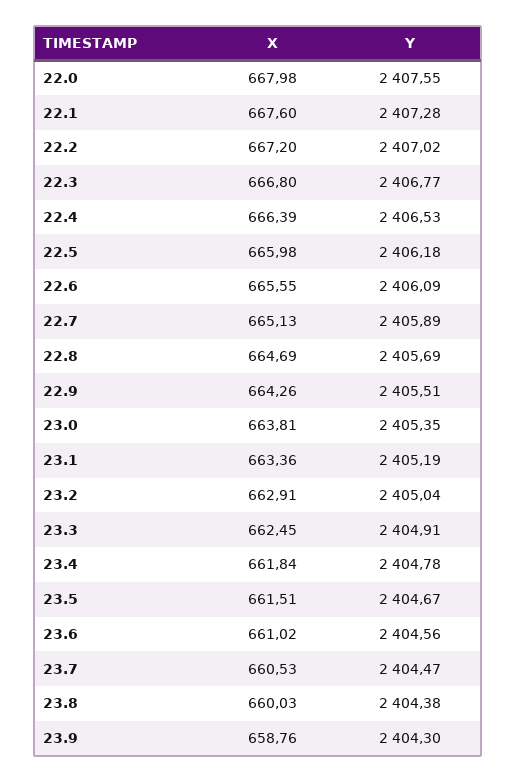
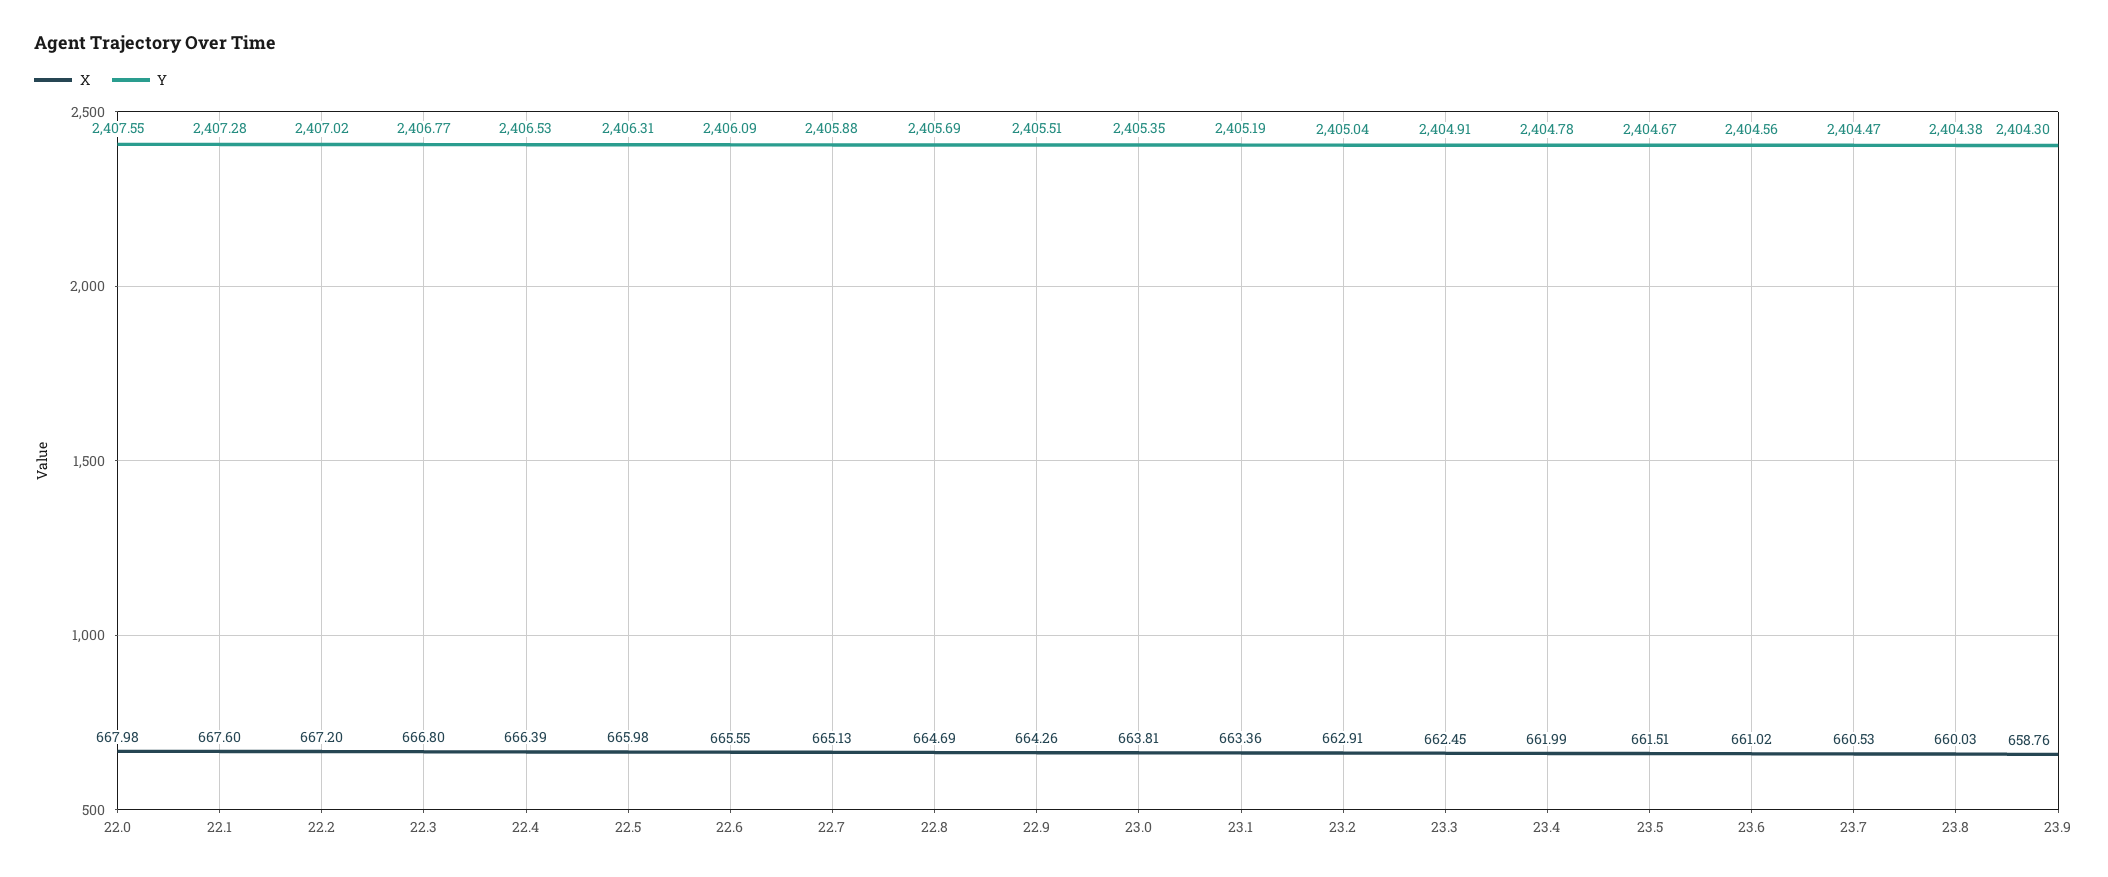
Y, 22.5: 2406.18 -> 2406.31
Y, 22.7: 2405.89 -> 2405.88
X, 23.4: 661.84 -> 661.99

